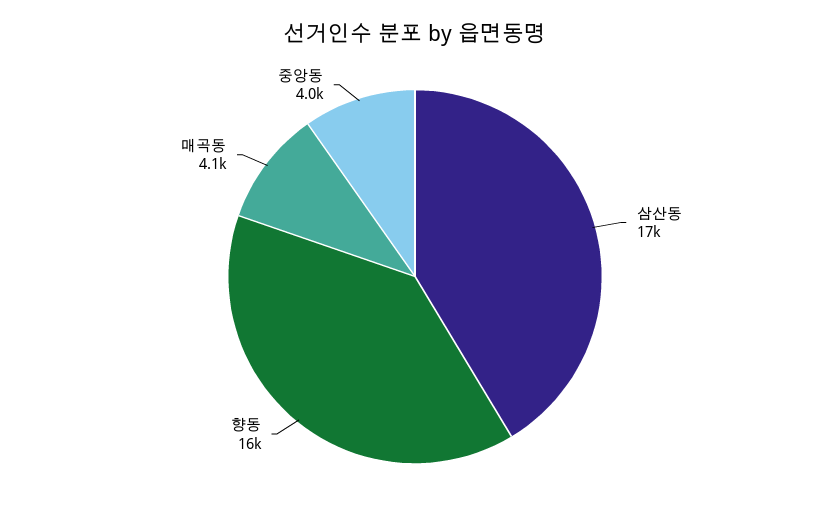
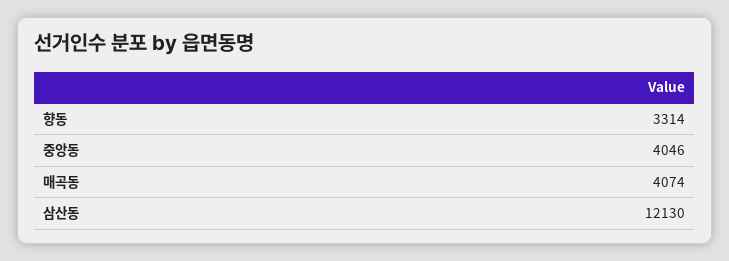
삼산동: 17000 -> 12130
향동: 16000 -> 3314

